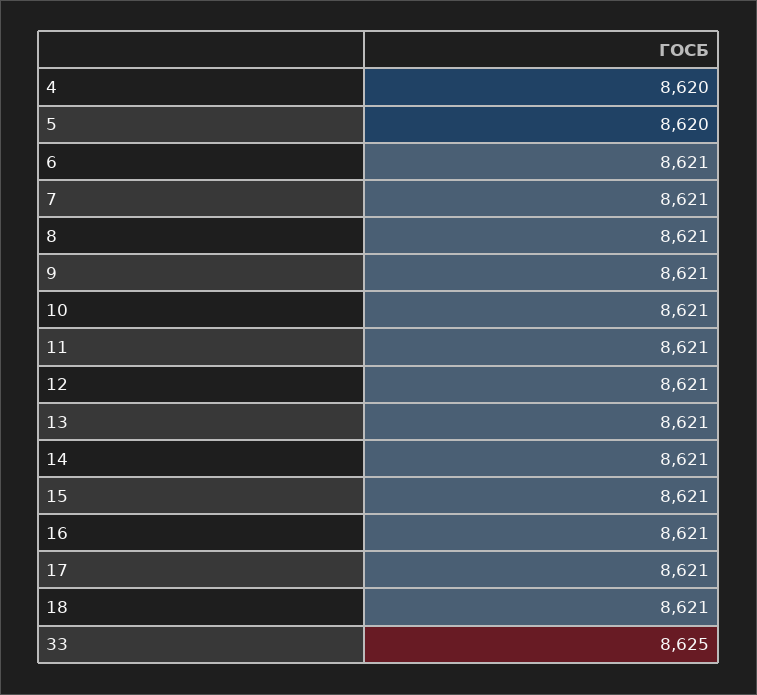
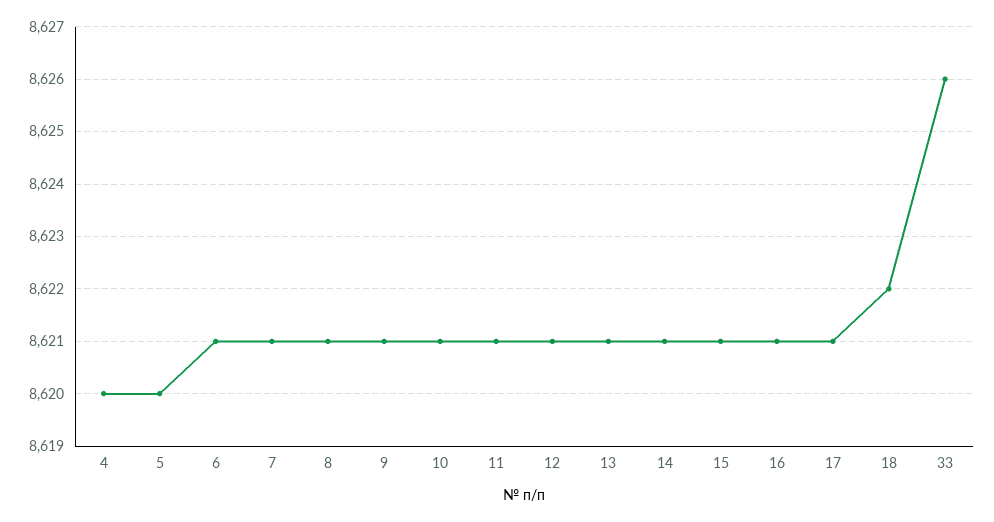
18: 8621 -> 8622
33: 8625 -> 8626

